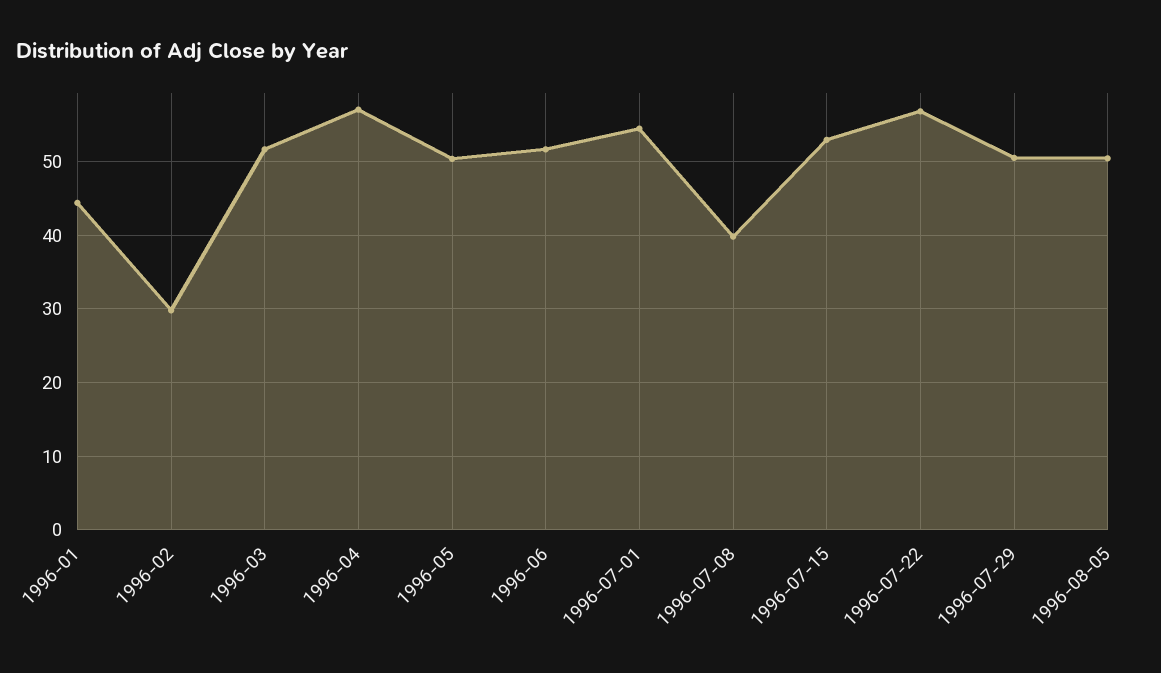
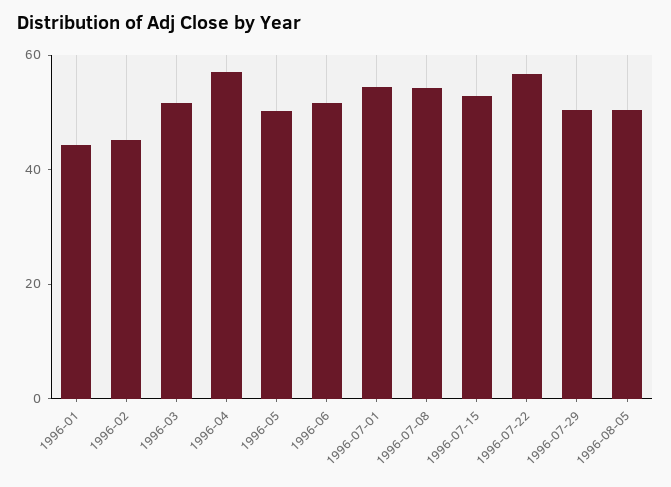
1996-02: 30 -> 45
1996-07-08: 40 -> 55

